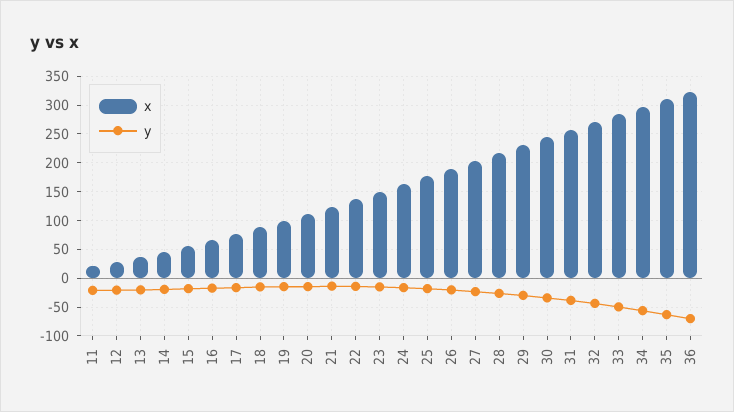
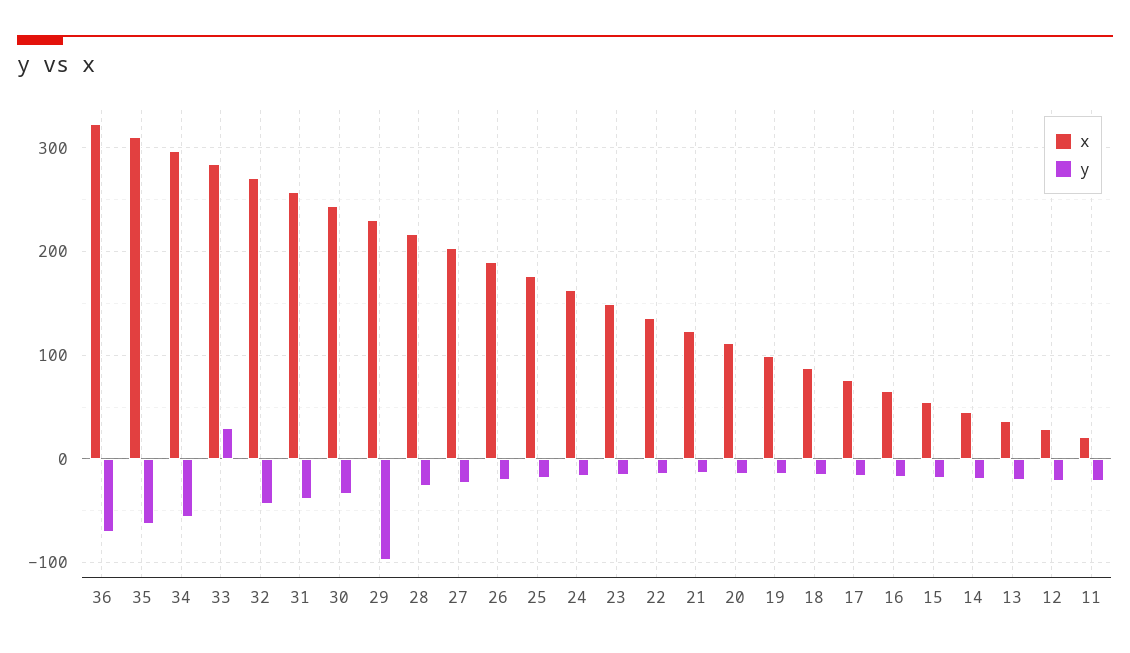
y, 29: -25 -> -100
y, 33: -50 -> 30

